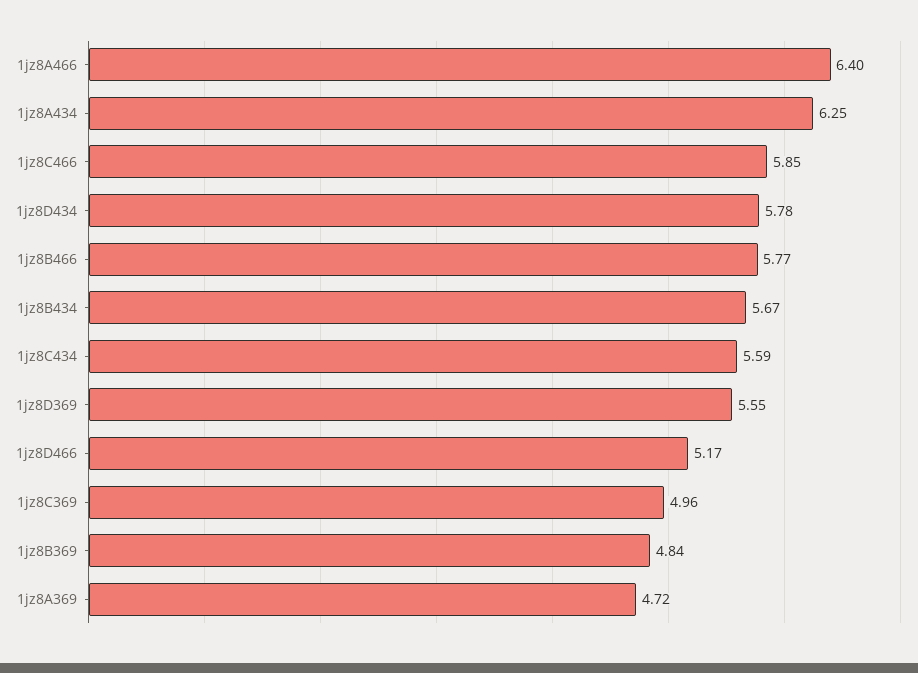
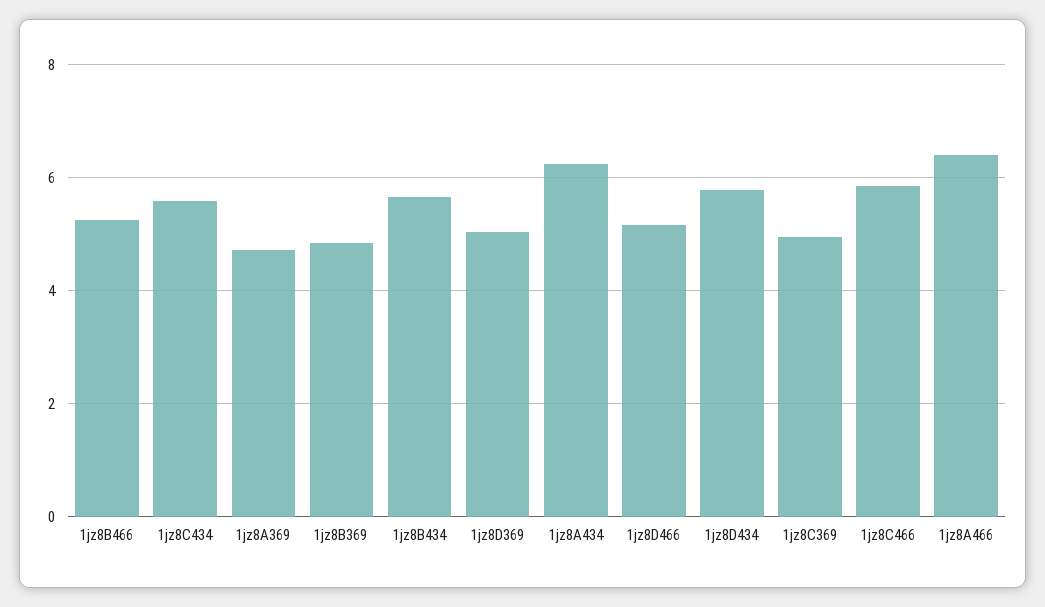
1jz8B466: 5.77 -> 5.2
1jz8D369: 5.55 -> 5

